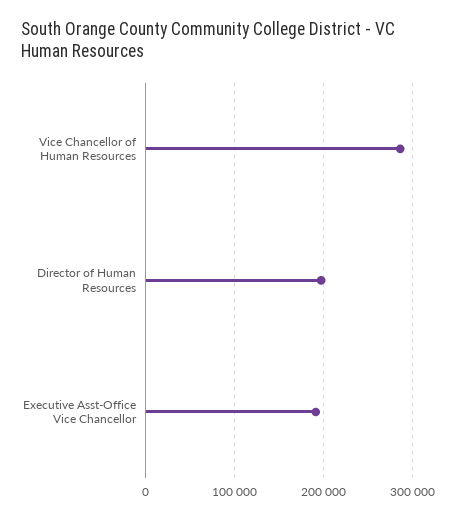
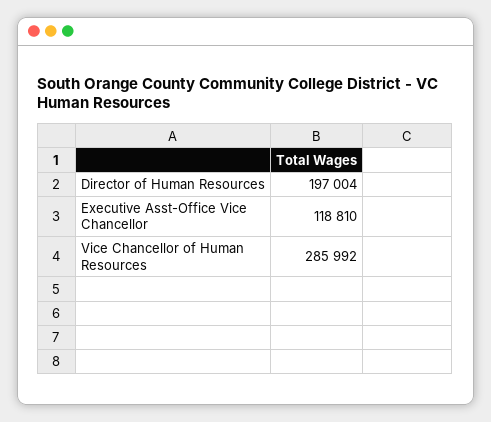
Executive Asst-Office Vice Chancellor: 190000 -> 118810

